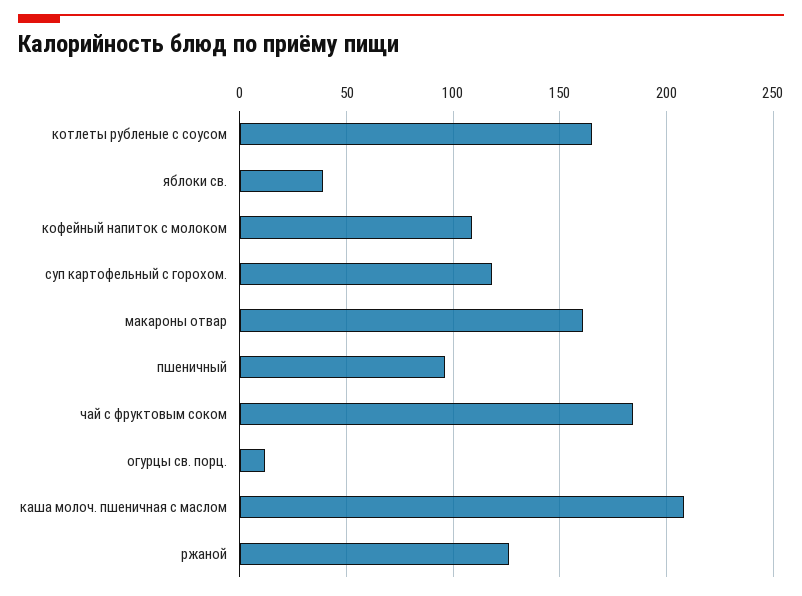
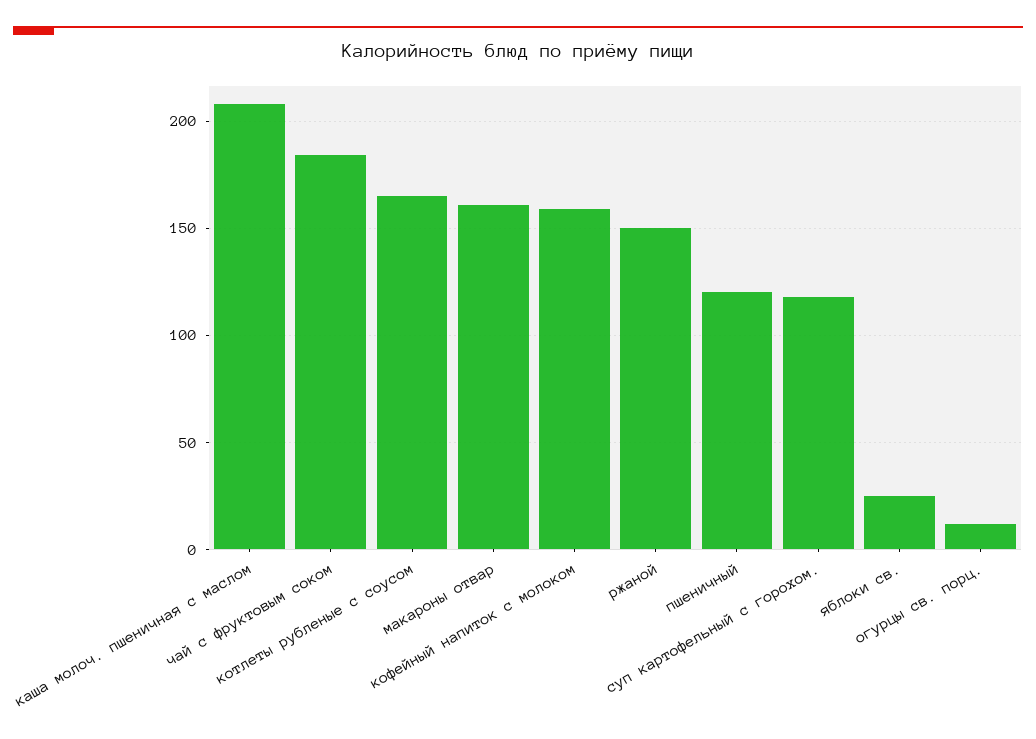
яблоки св.: 40 -> 25
кофейный напиток с молоком: 110 -> 160
пшеничный: 95 -> 120
ржаной: 125 -> 150

